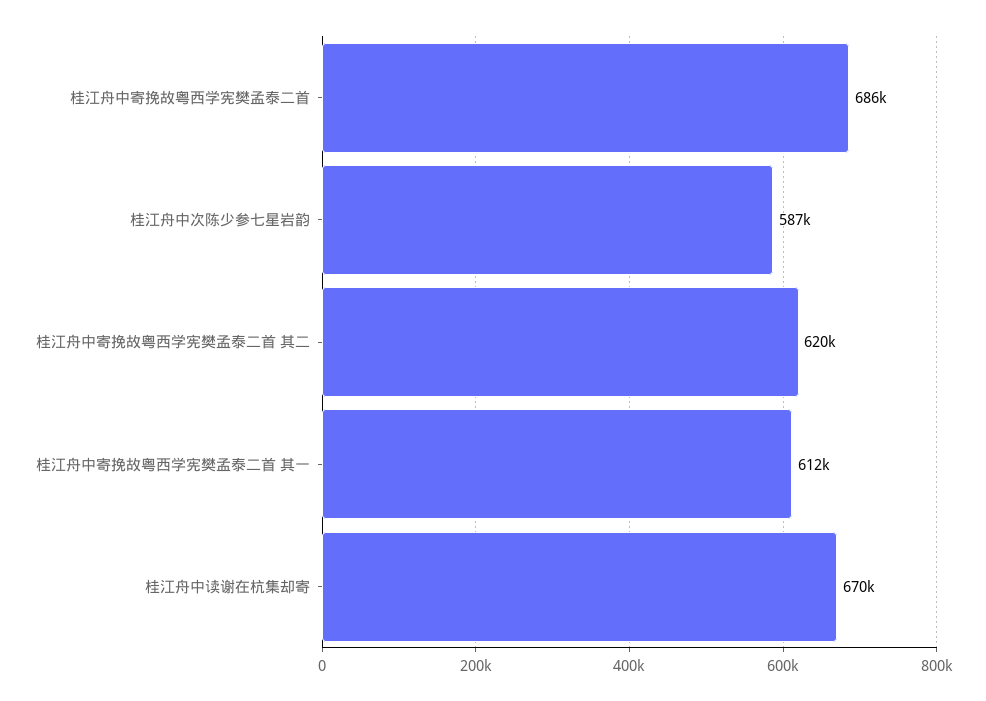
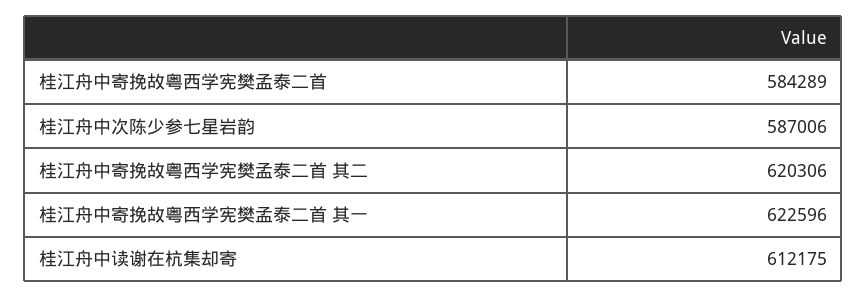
桂江舟中寄挽故粤西学宪樊孟泰二首: 686000 -> 584289
桂江舟中寄挽故粤西学宪樊孟泰二首 其一: 612000 -> 622596
桂江舟中读谢在杭集却寄: 670000 -> 612175

